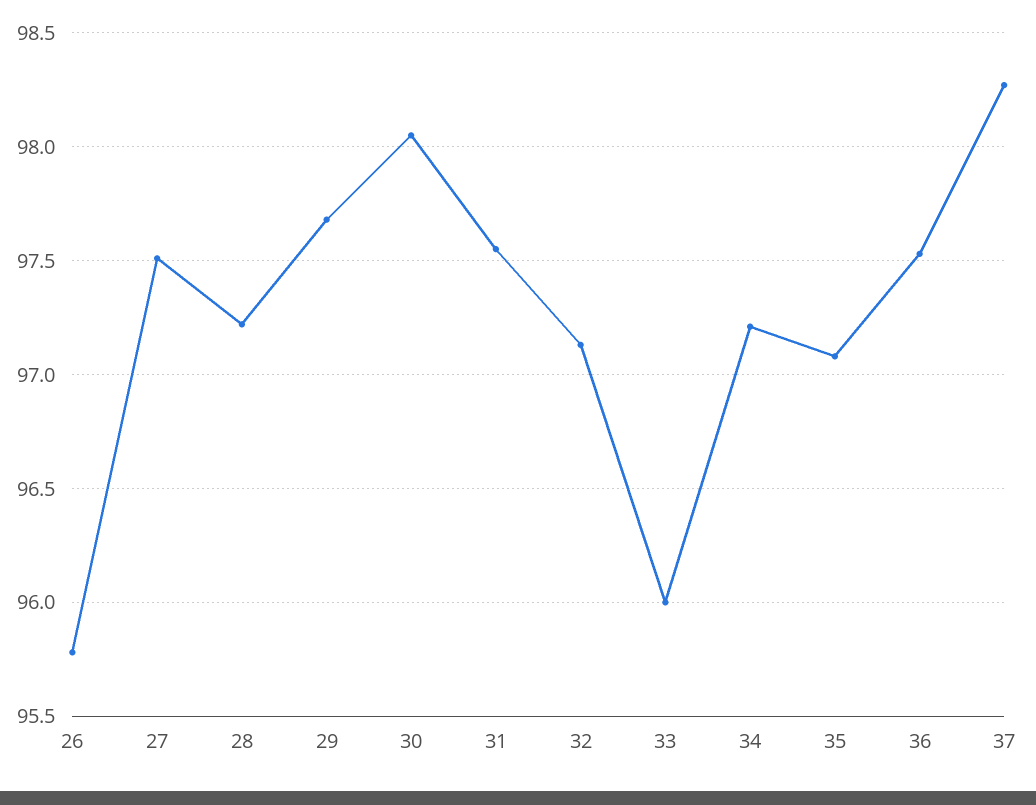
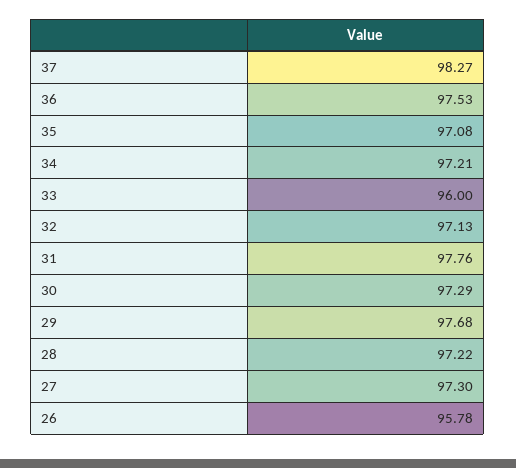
27: 97.5 -> 97.3
30: 98.05 -> 97.29
31: 97.55 -> 97.76

